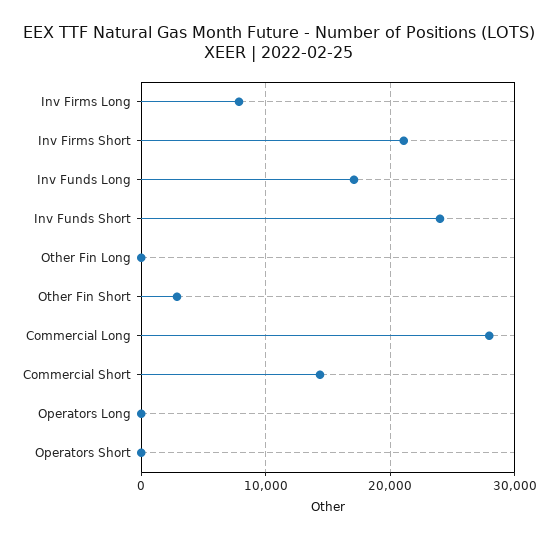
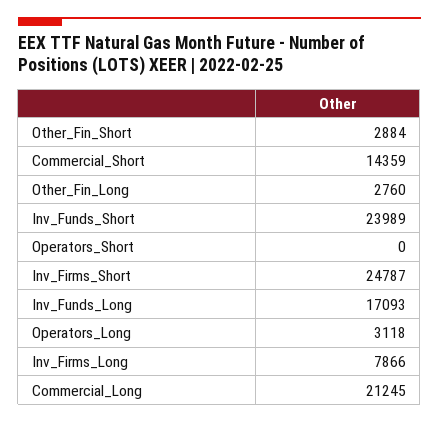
Inv Firms Short: 21000 -> 24787
Other Fin Long: 0 -> 2760
Commercial Long: 28000 -> 21245
Operators Long: 0 -> 3118

